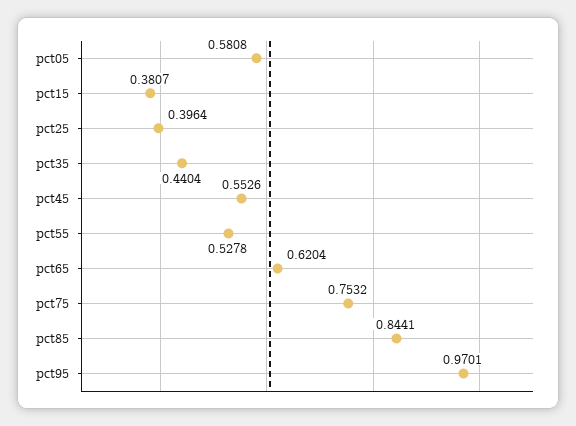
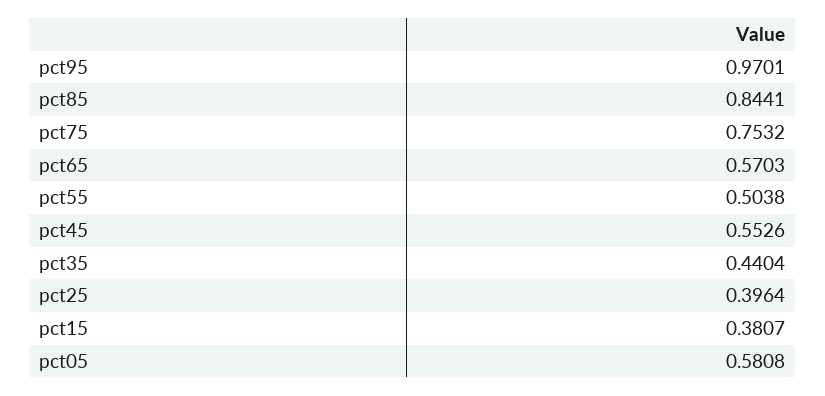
pct55: 0.5278 -> 0.5038
pct65: 0.6204 -> 0.5703

